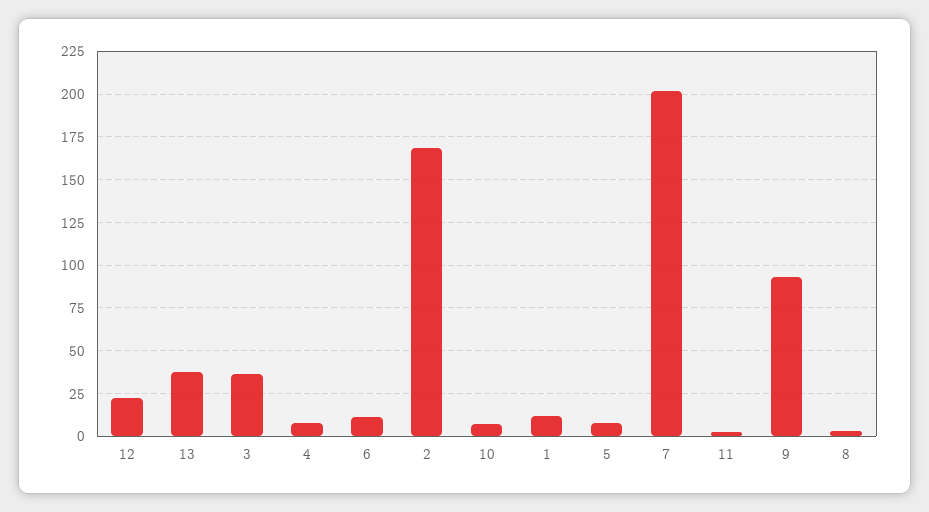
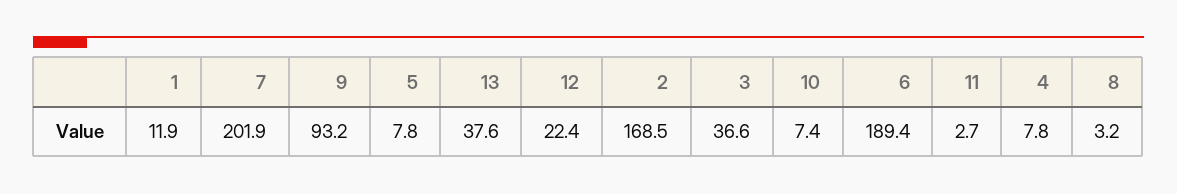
6: 10 -> 189.4

